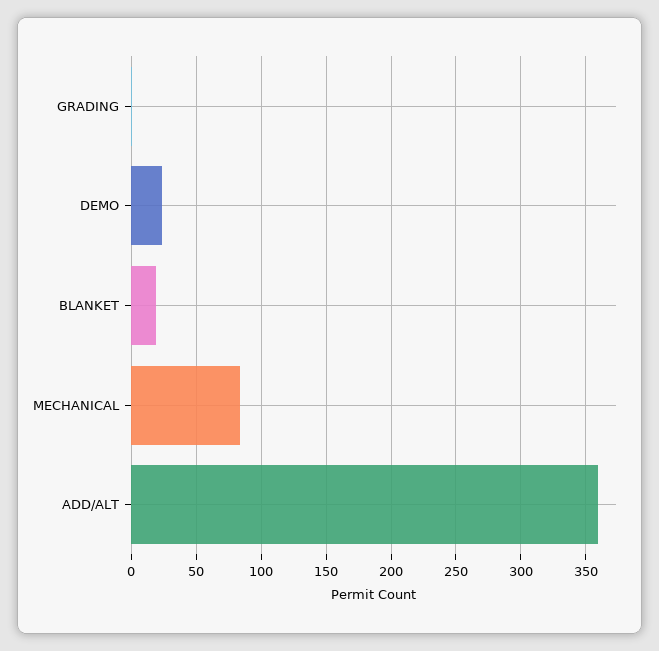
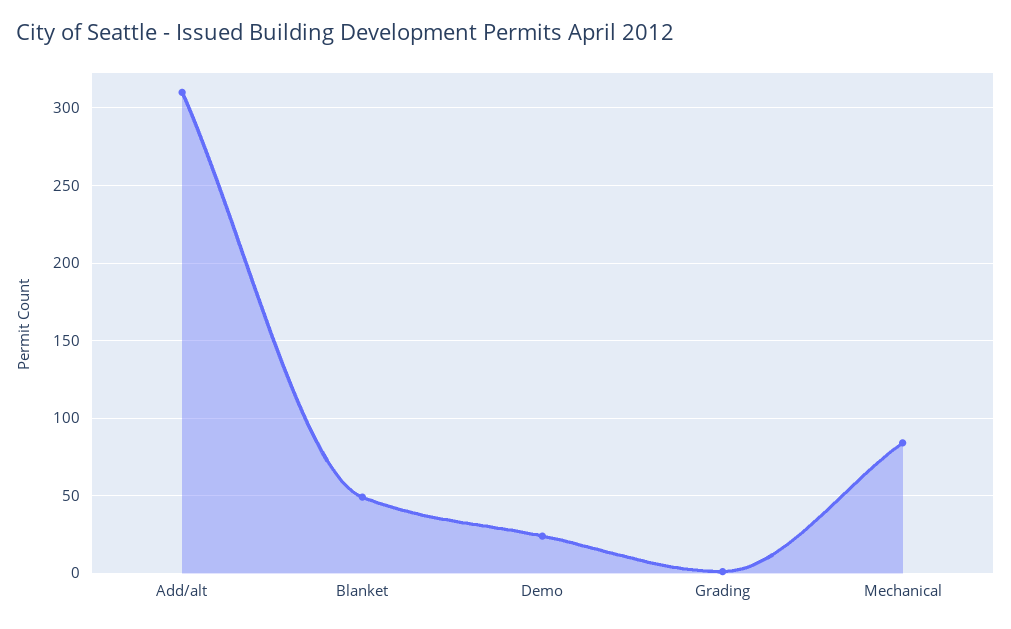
BLANKET: 20 -> 50
ADD/ALT: 360 -> 310

